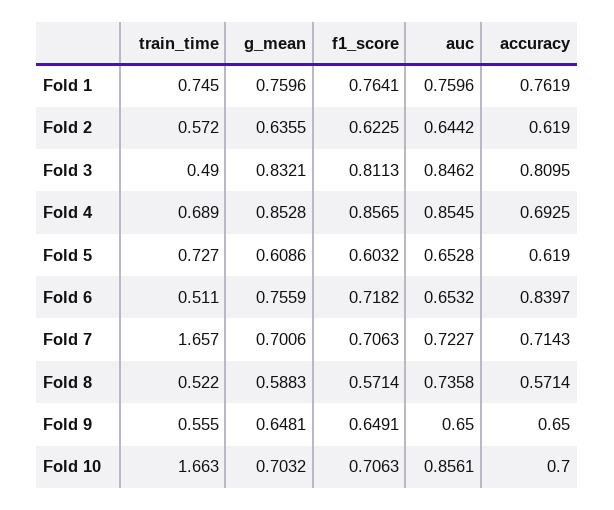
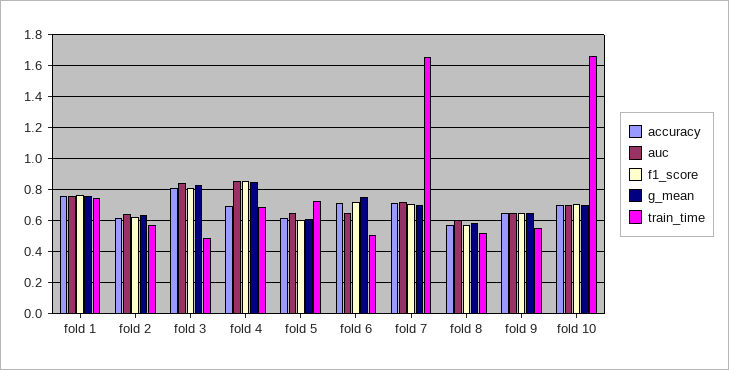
accuracy, Fold 6: 0.8397 -> 0.7
auc, Fold 8: 0.7358 -> 0.6
auc, Fold 10: 0.8561 -> 0.7

